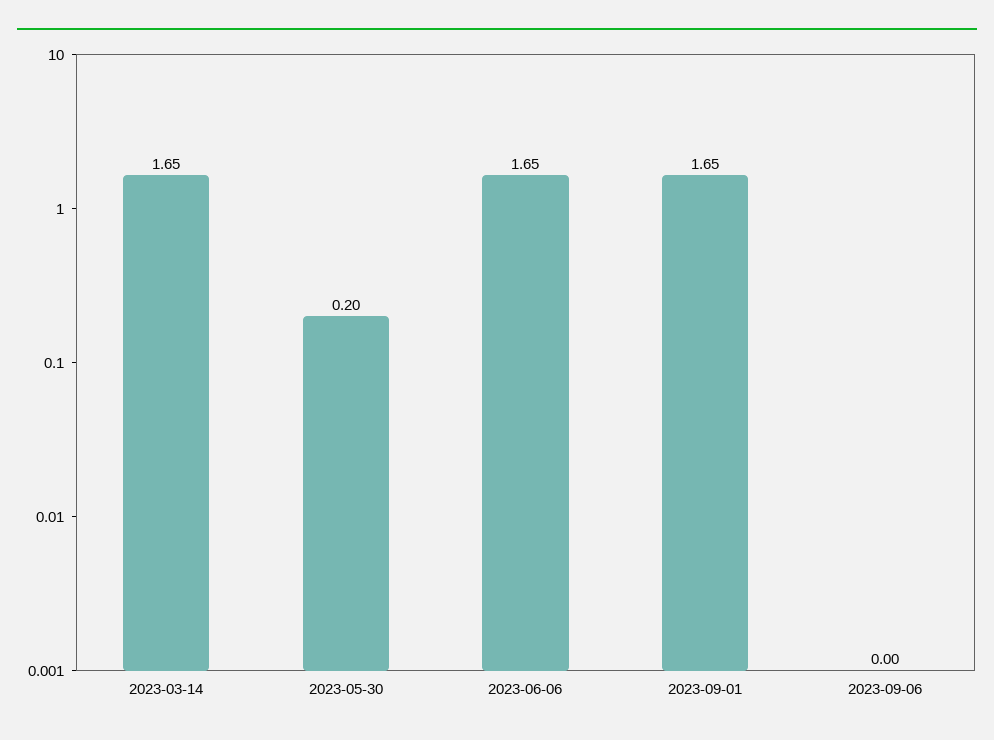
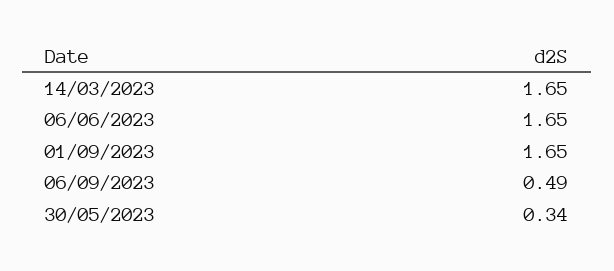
2023-05-30: 0.2 -> 0.34
2023-09-06: 0 -> 0.49

